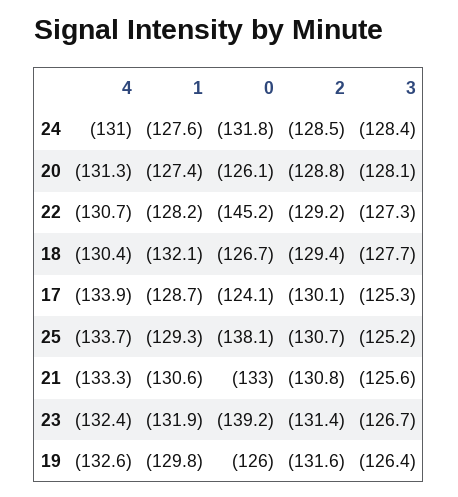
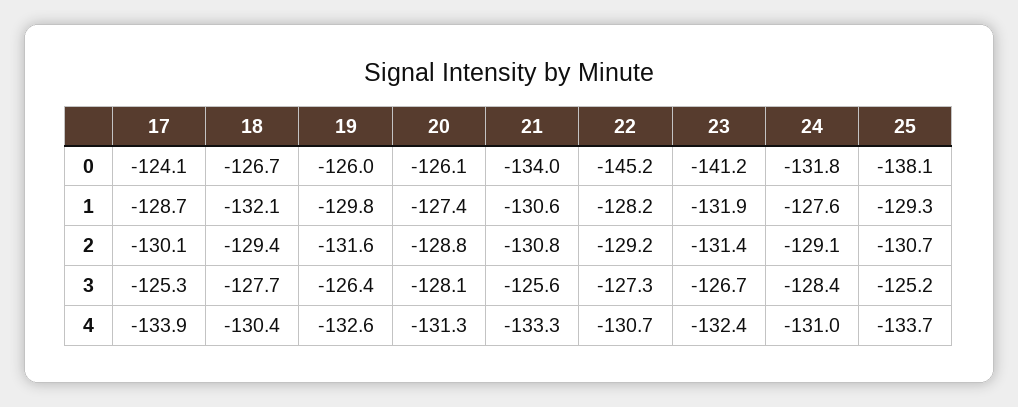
2, 24: -128.5 -> -129.1
0, 21: -133 -> -134
0, 23: -139.2 -> -141.2

